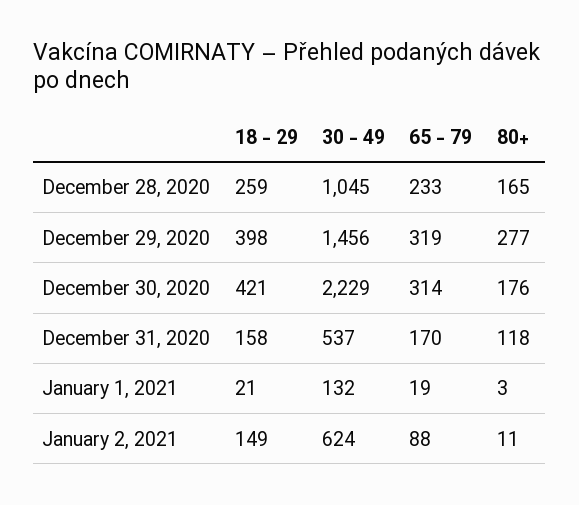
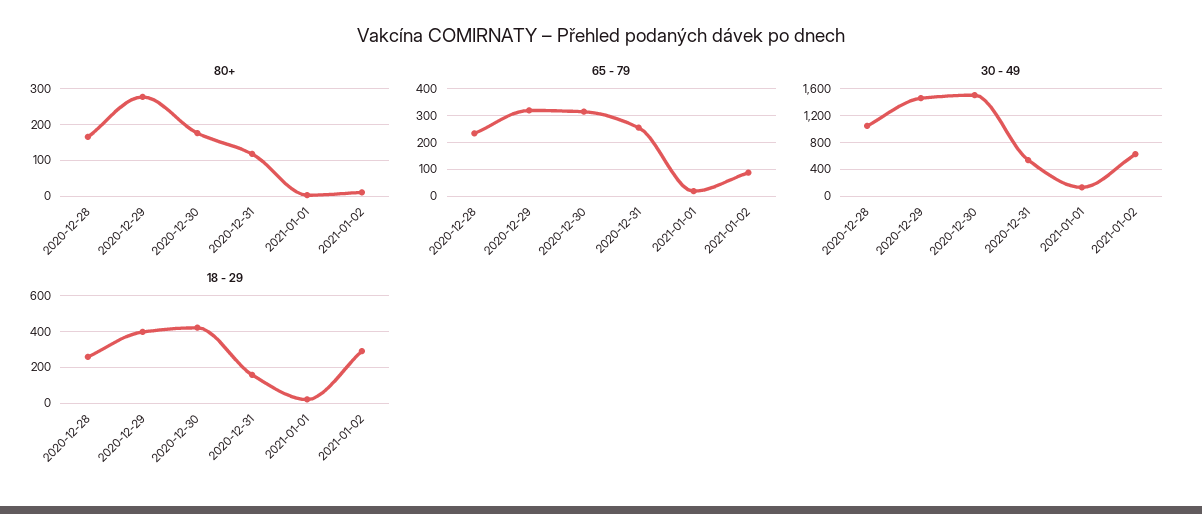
30 - 49, December 30, 2020: 2229 -> 1500
65 - 79, December 31, 2020: 170 -> 250
18 - 29, January 2, 2021: 149 -> 300

